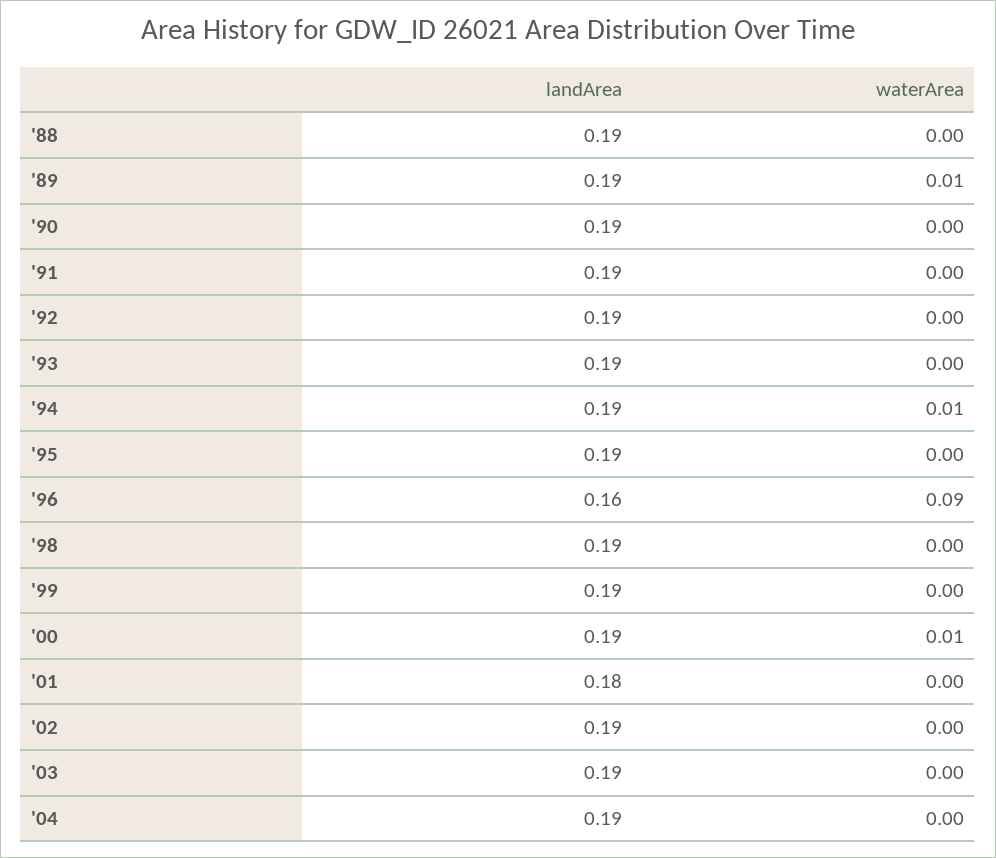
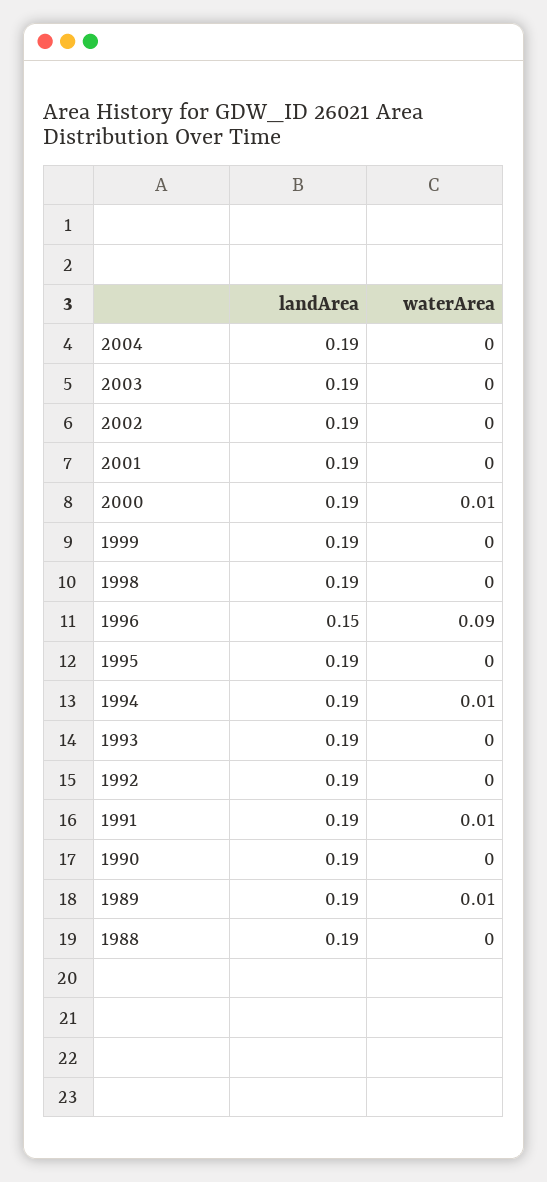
waterArea, '91: 0 -> 0.01
landArea, '96: 0.16 -> 0.15
landArea, '01: 0.18 -> 0.19

